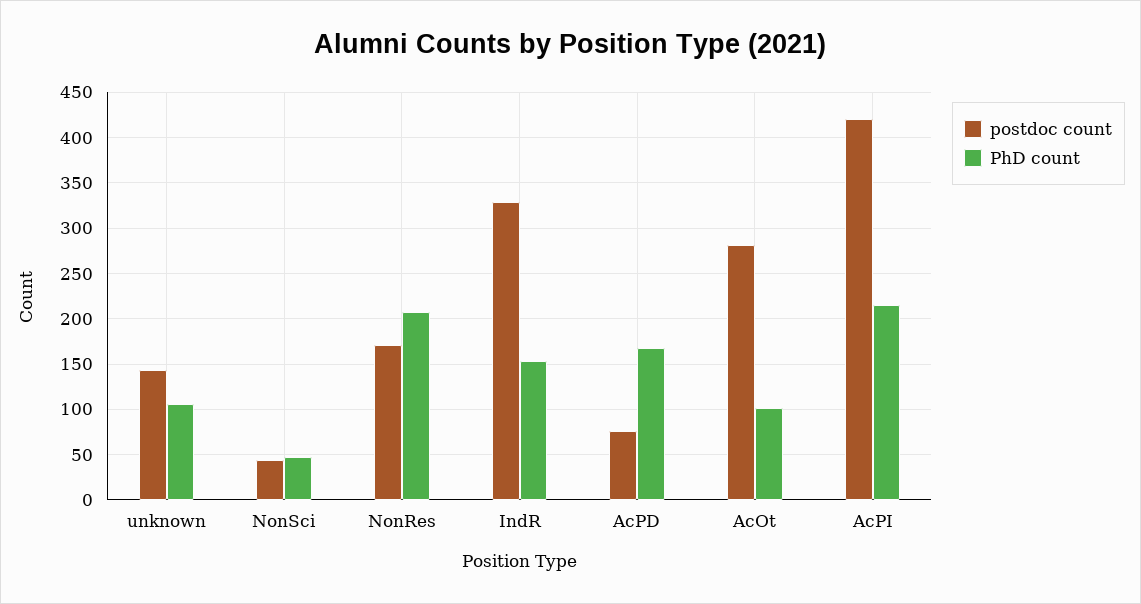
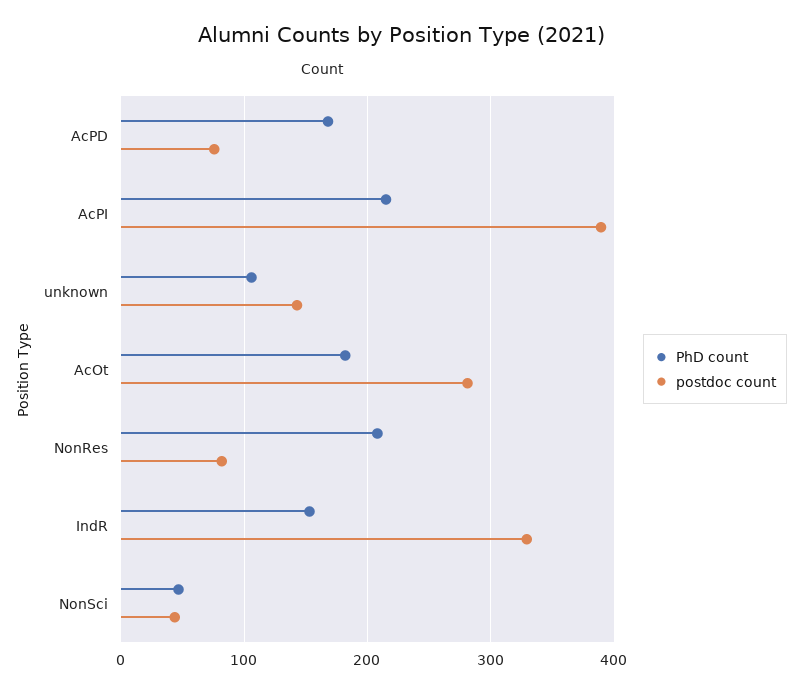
postdoc count, NonRes: 170 -> 80
PhD count, AcOt: 100 -> 180
postdoc count, AcPI: 420 -> 390

